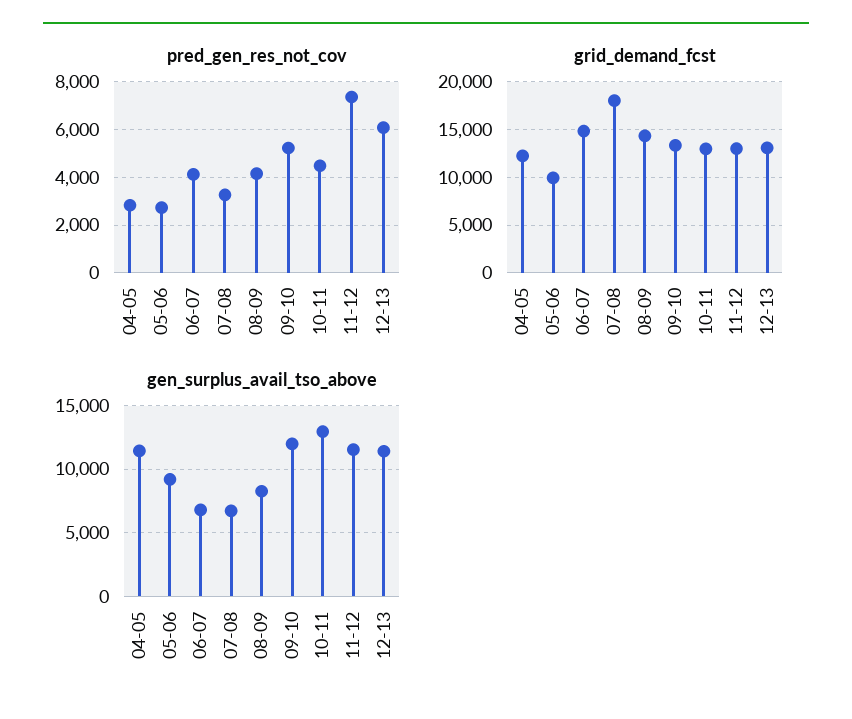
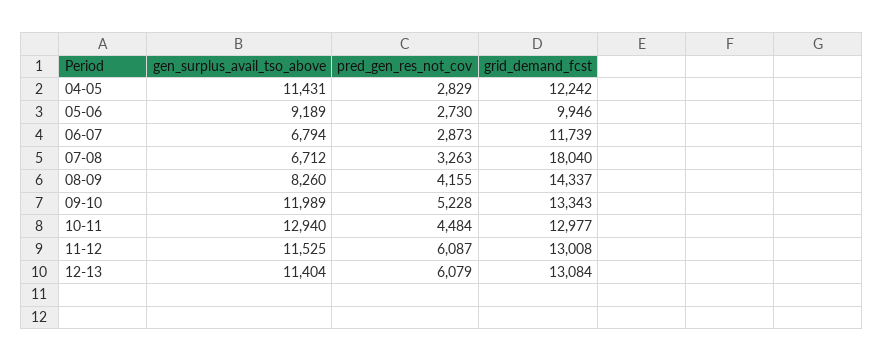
pred_gen_res_not_cov, 06-07: 4000 -> 2873
pred_gen_res_not_cov, 11-12: 7500 -> 6087
grid_demand_fcst, 06-07: 15000 -> 11739

